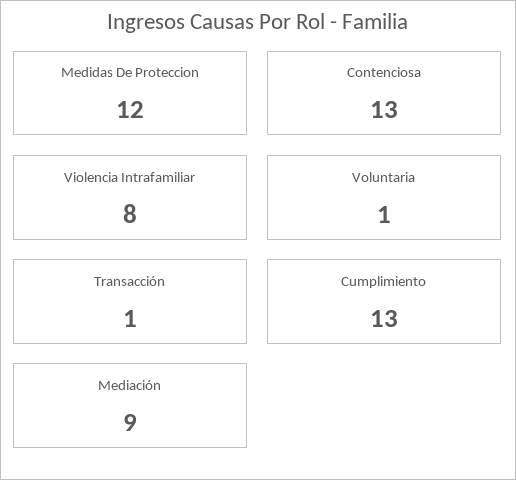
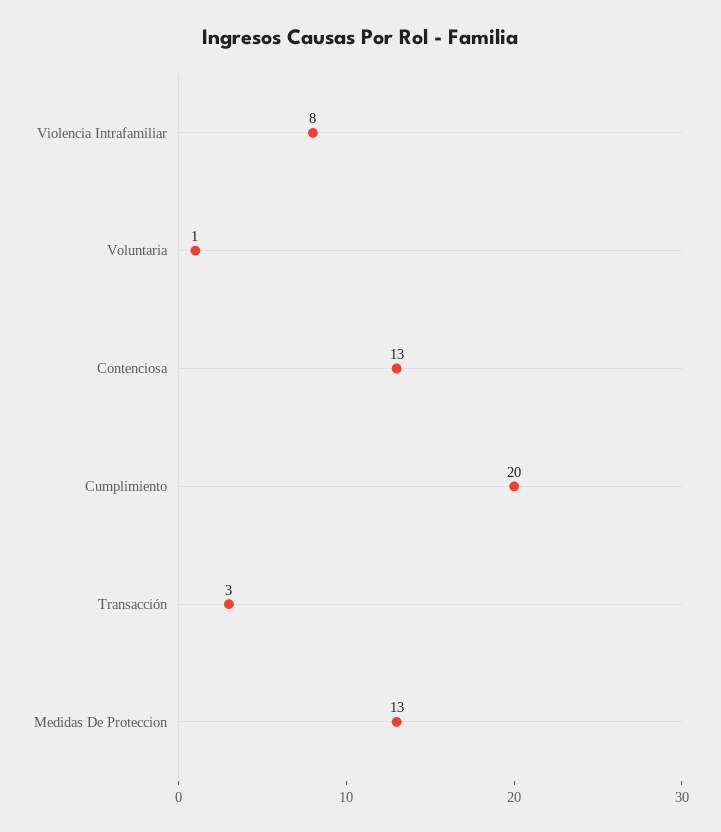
Medidas De Proteccion: 12 -> 13
Transacción: 1 -> 3
Cumplimiento: 13 -> 20
Mediación: 9 -> none

